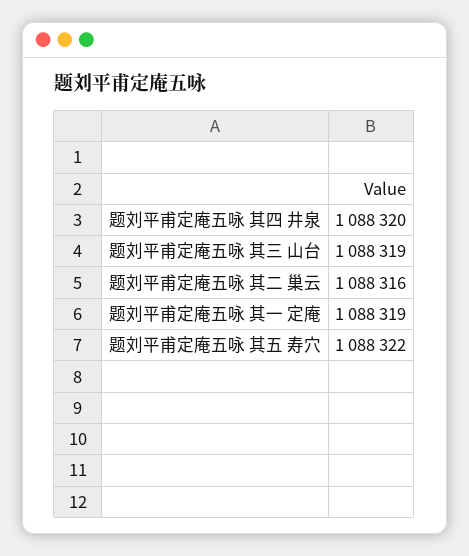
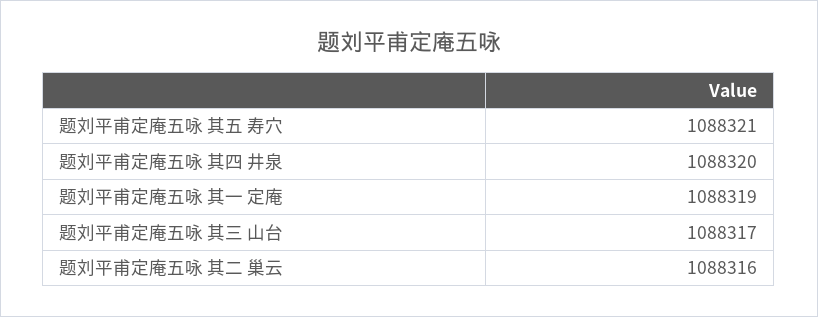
题刘平甫定庵五咏 其三 山台: 1088319 -> 1088317
题刘平甫定庵五咏 其五 寿穴: 1088322 -> 1088321

